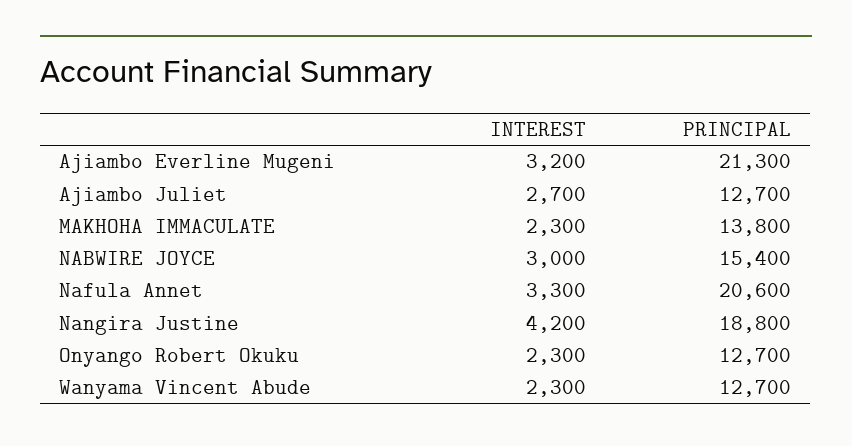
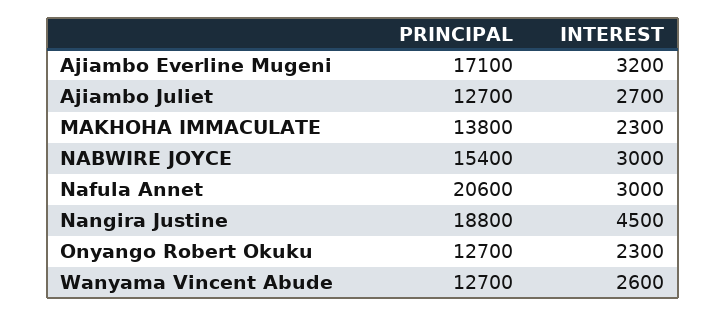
PRINCIPAL, Ajiambo Everline Mugeni: 21300 -> 17100
INTEREST, Nafula Annet: 3300 -> 3000
INTEREST, Nangira Justine: 4200 -> 4500
INTEREST, Wanyama Vincent Abude: 2300 -> 2600

